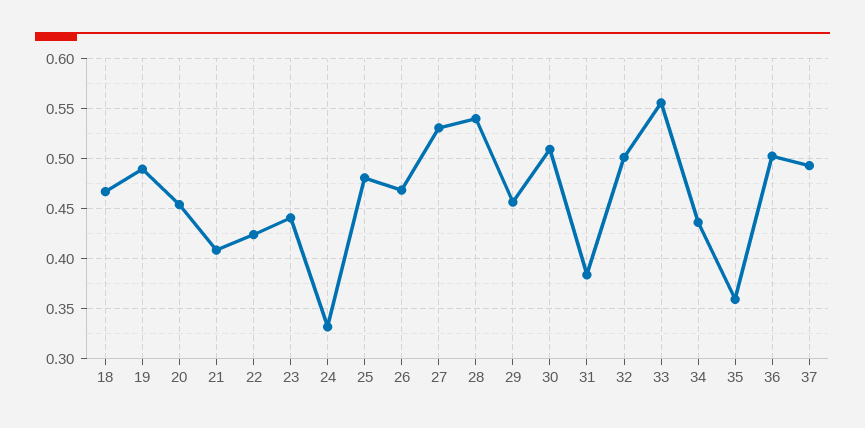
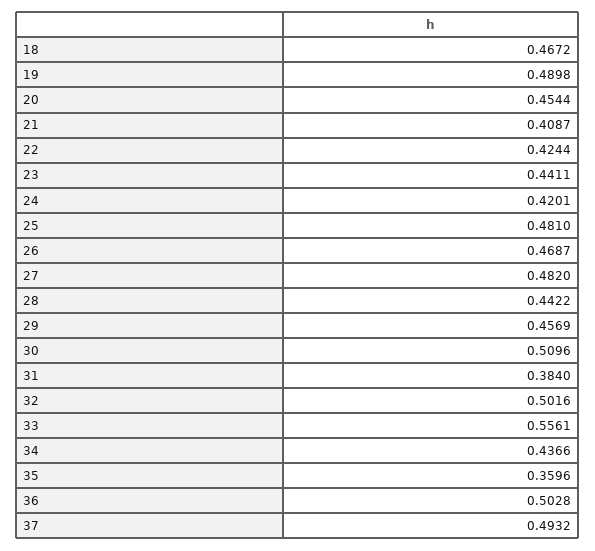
24: 0.33 -> 0.4201
27: 0.53 -> 0.482
28: 0.54 -> 0.4422

